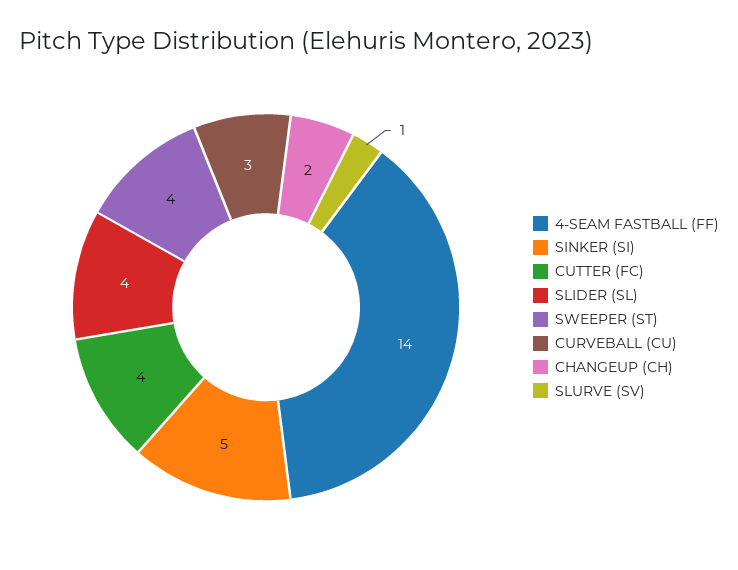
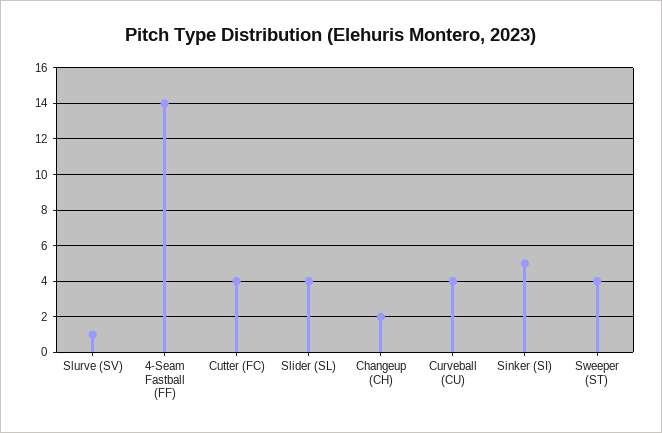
CURVEBALL (CU): 3 -> 4

